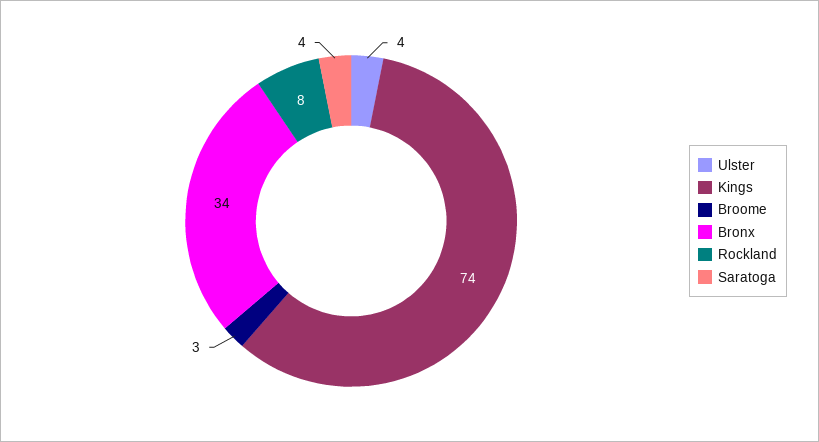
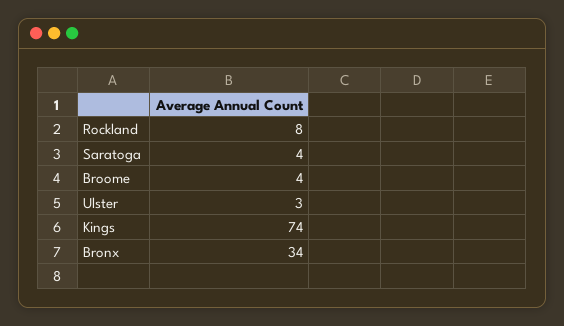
Ulster: 4 -> 3
Broome: 3 -> 4

